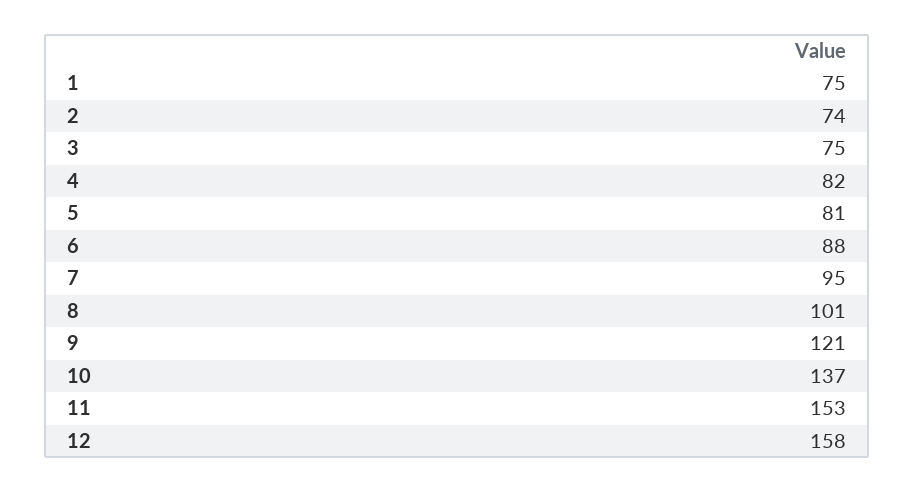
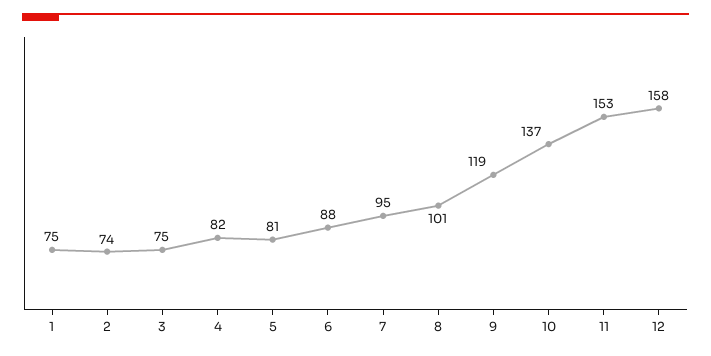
9: 121 -> 119

